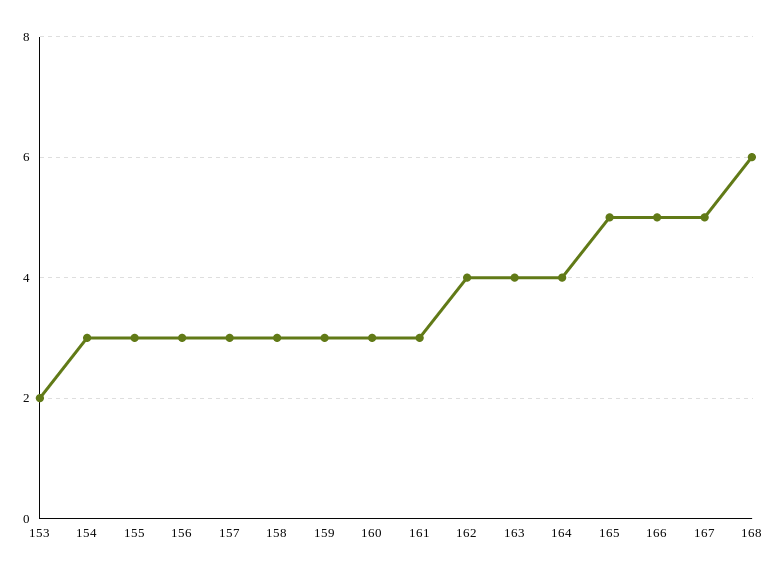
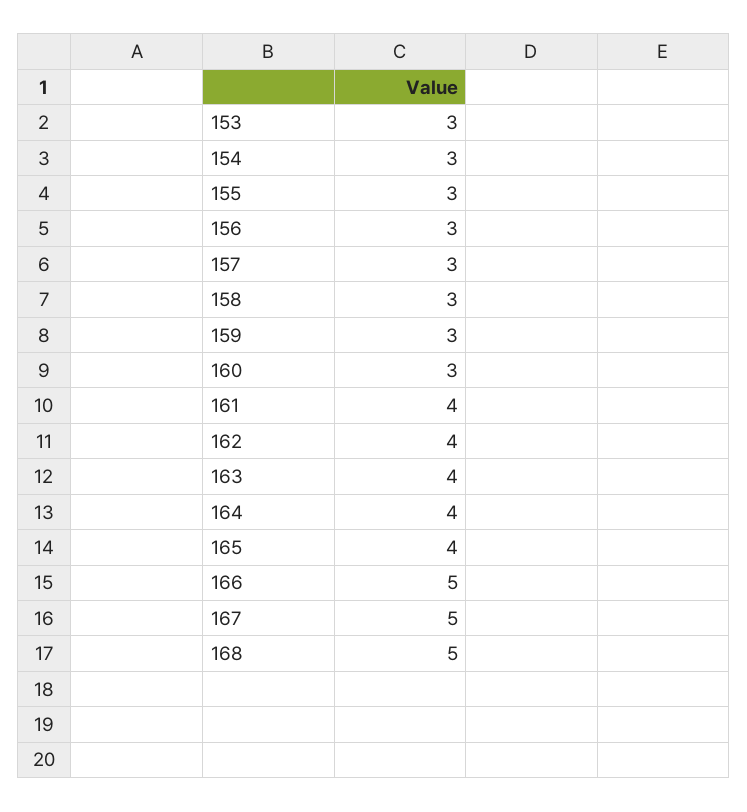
153: 2 -> 3
161: 3 -> 4
165: 5 -> 4
168: 6 -> 5

